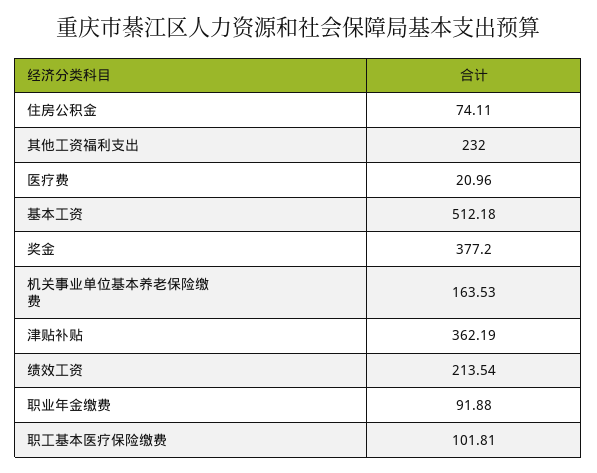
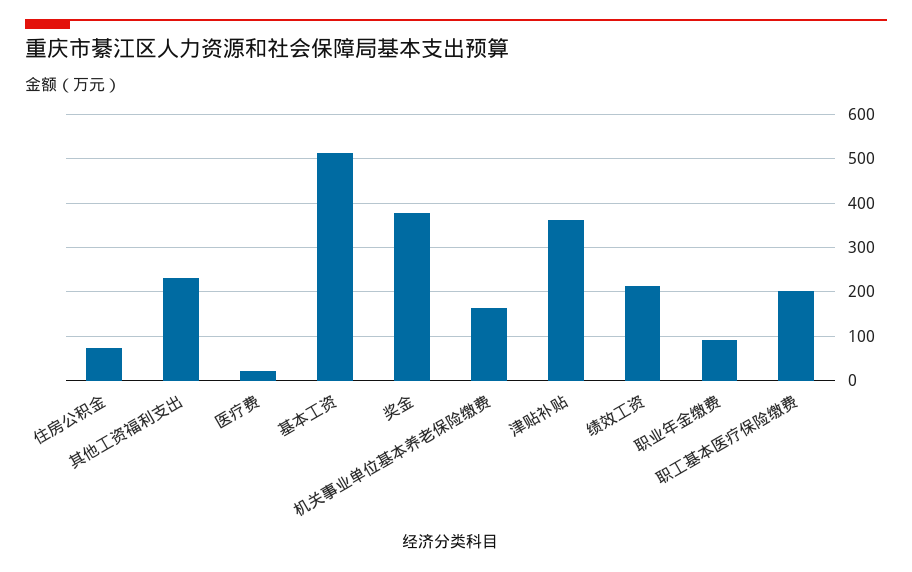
职工基本医疗保险缴费: 101.81 -> 200

